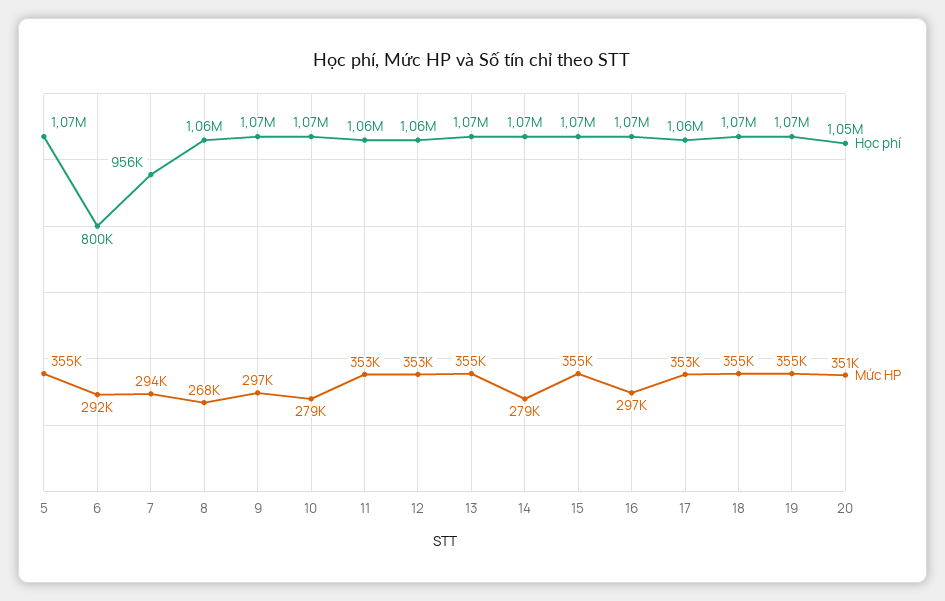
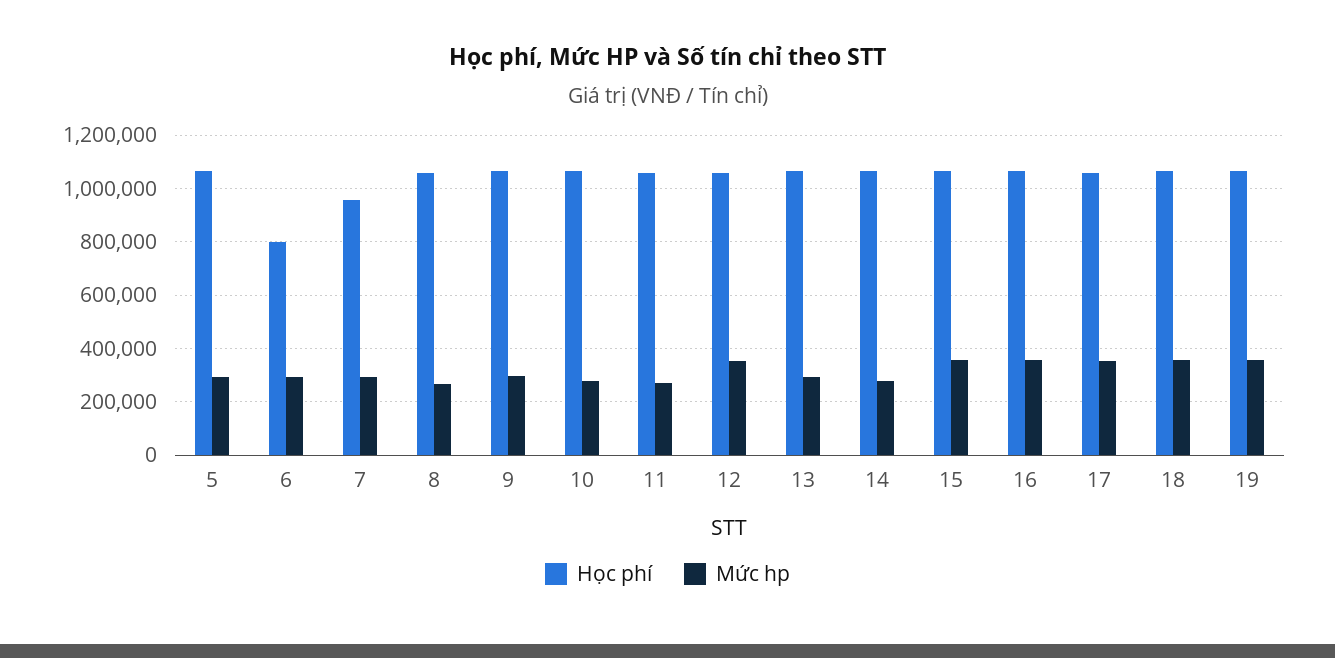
Mức HP, 5: 355000 -> 300000
Mức HP, 11: 353000 -> 275000
Mức HP, 13: 355000 -> 300000
Mức HP, 16: 297000 -> 350000
Học phí, 20: 1050000 -> none
Mức HP, 20: 351000 -> none

